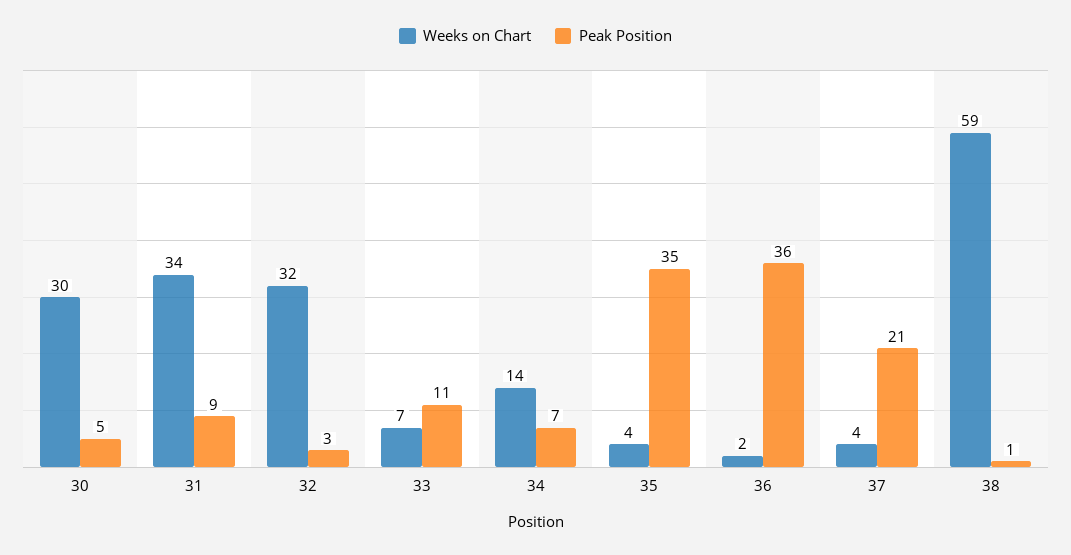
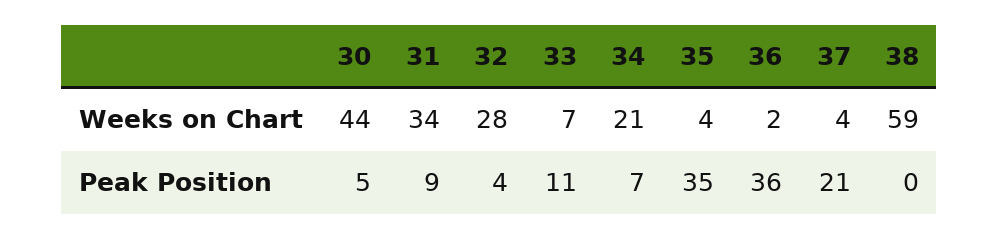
Weeks on Chart, 30: 30 -> 44
Weeks on Chart, 32: 32 -> 28
Peak Position, 32: 3 -> 4
Weeks on Chart, 34: 14 -> 21
Peak Position, 38: 1 -> 0

